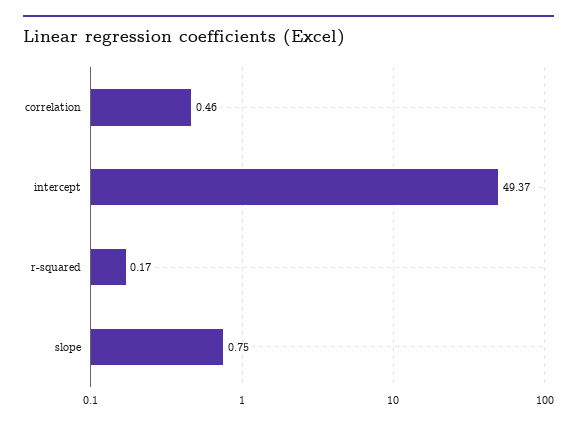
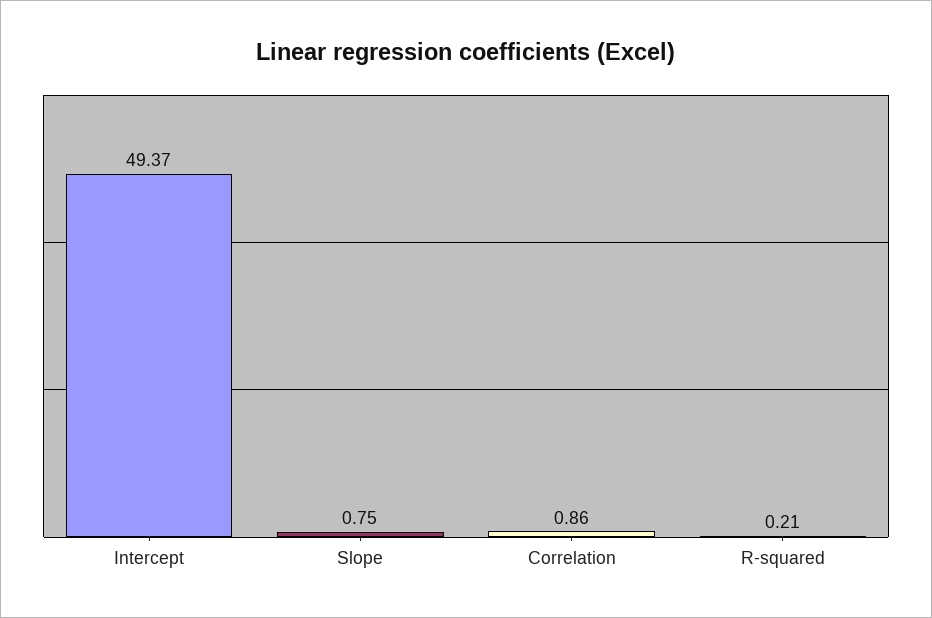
correlation: 0.46 -> 0.86
r-squared: 0.17 -> 0.21

